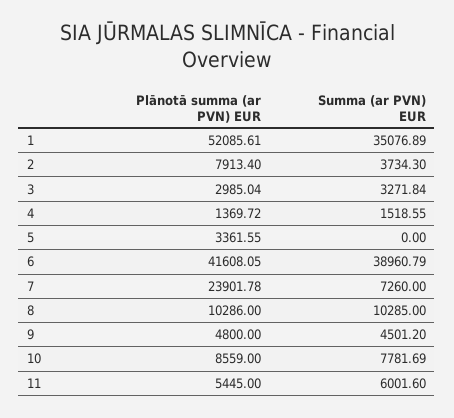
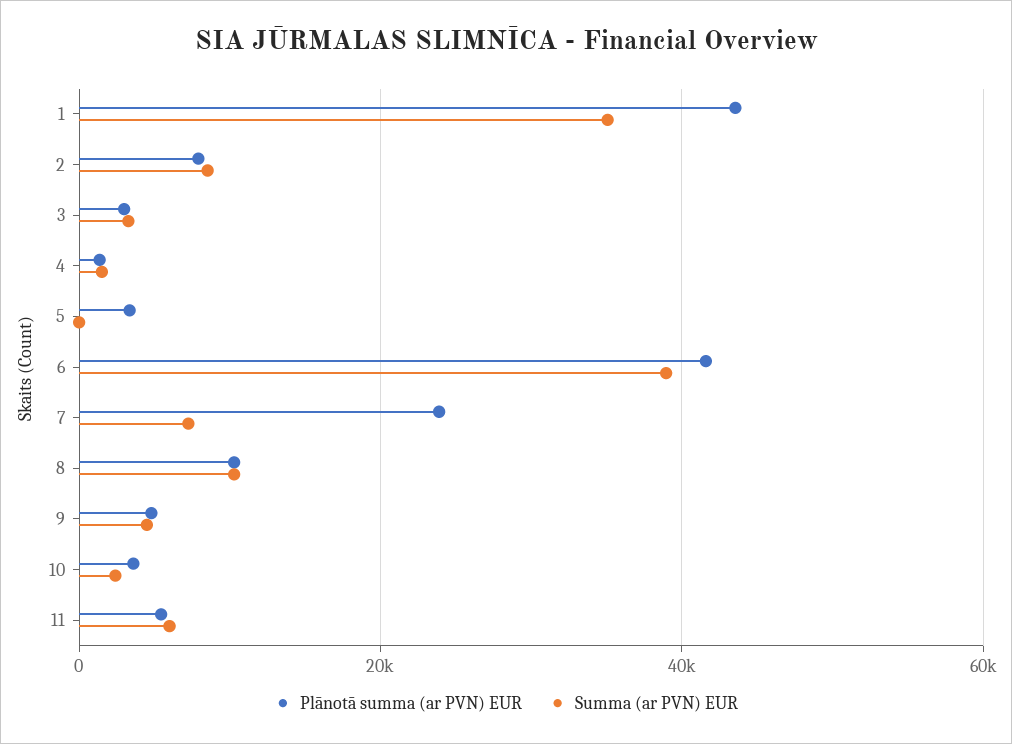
Plānotā summa (ar PVN) EUR, 1: 52085.61 -> 44000
Summa (ar PVN) EUR, 2: 3734.3 -> 8000
Plānotā summa (ar PVN) EUR, 10: 8559 -> 4000
Summa (ar PVN) EUR, 10: 7781.69 -> 2000

